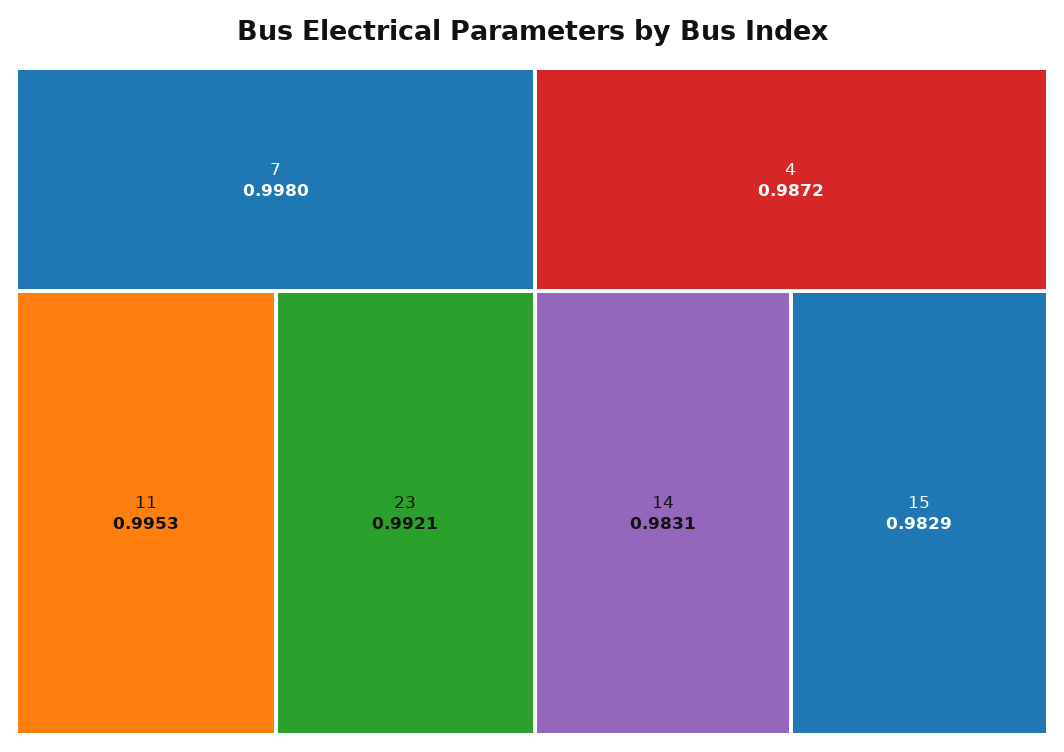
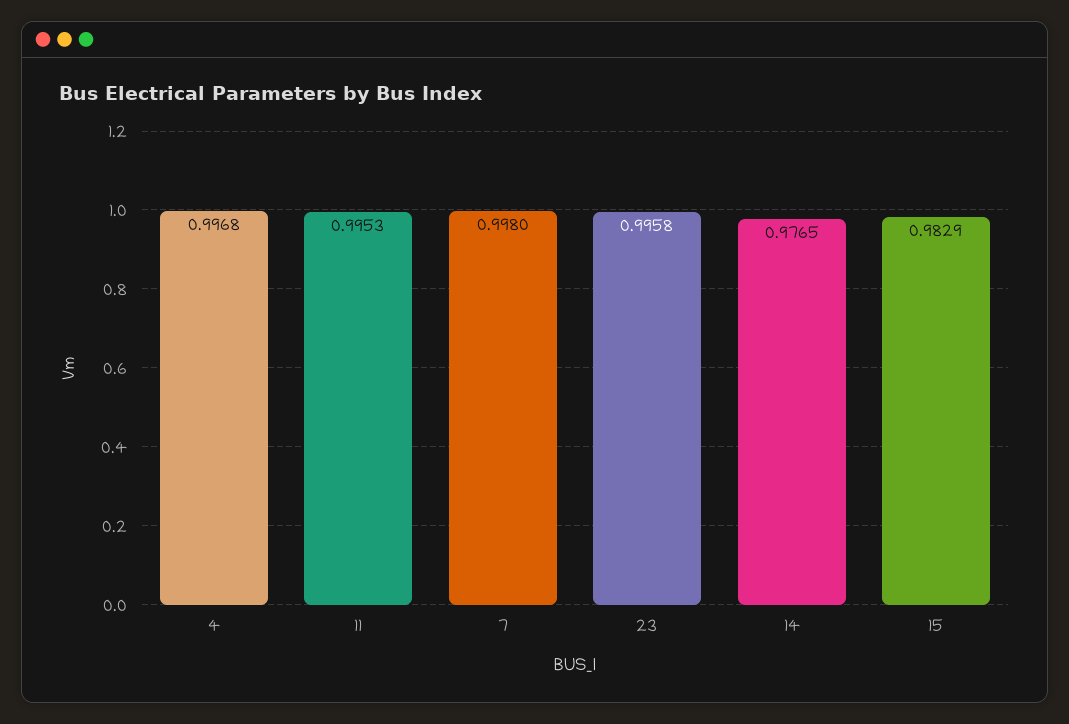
23: 0.9921 -> 0.9958
4: 0.9872 -> 0.9968
14: 0.9831 -> 0.9765

